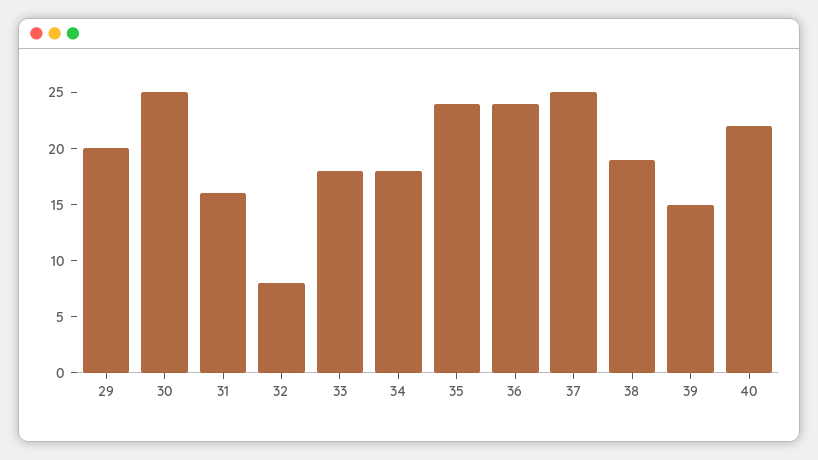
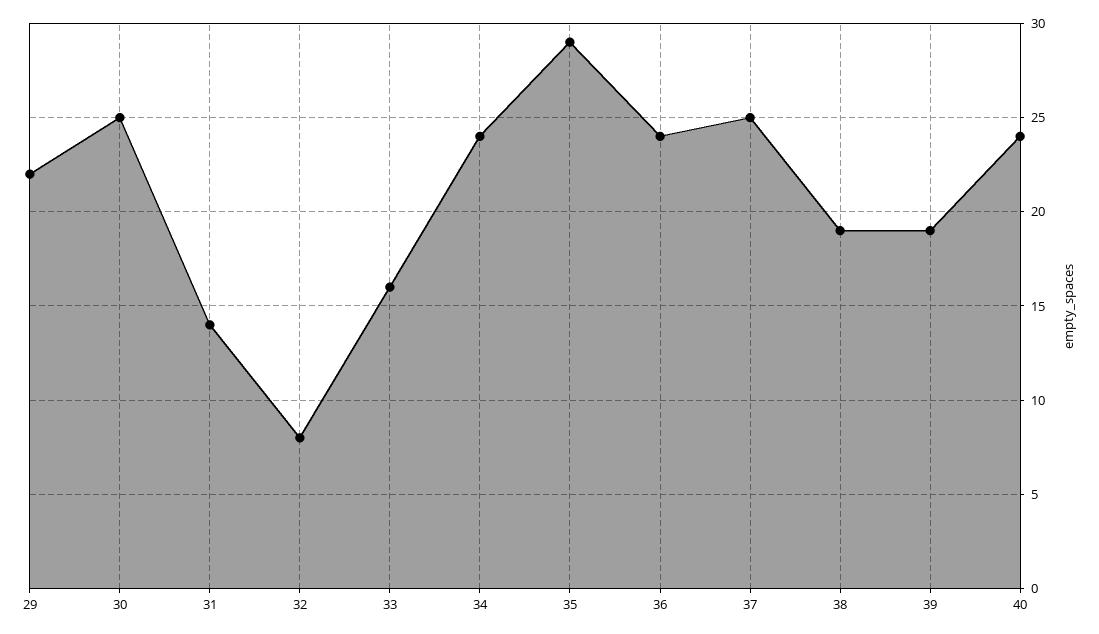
29: 20 -> 22
31: 16 -> 14
33: 18 -> 16
34: 18 -> 24
35: 24 -> 29
39: 15 -> 19
40: 22 -> 24

